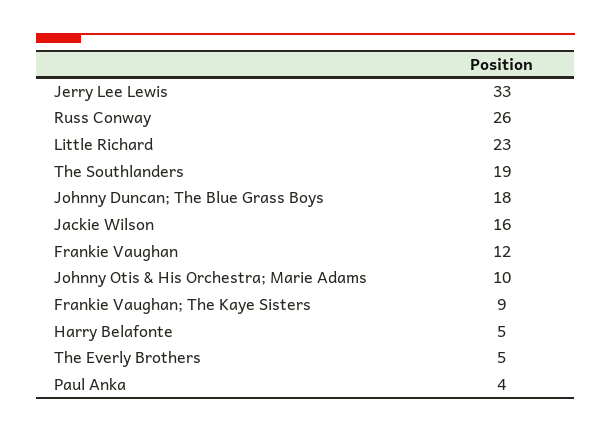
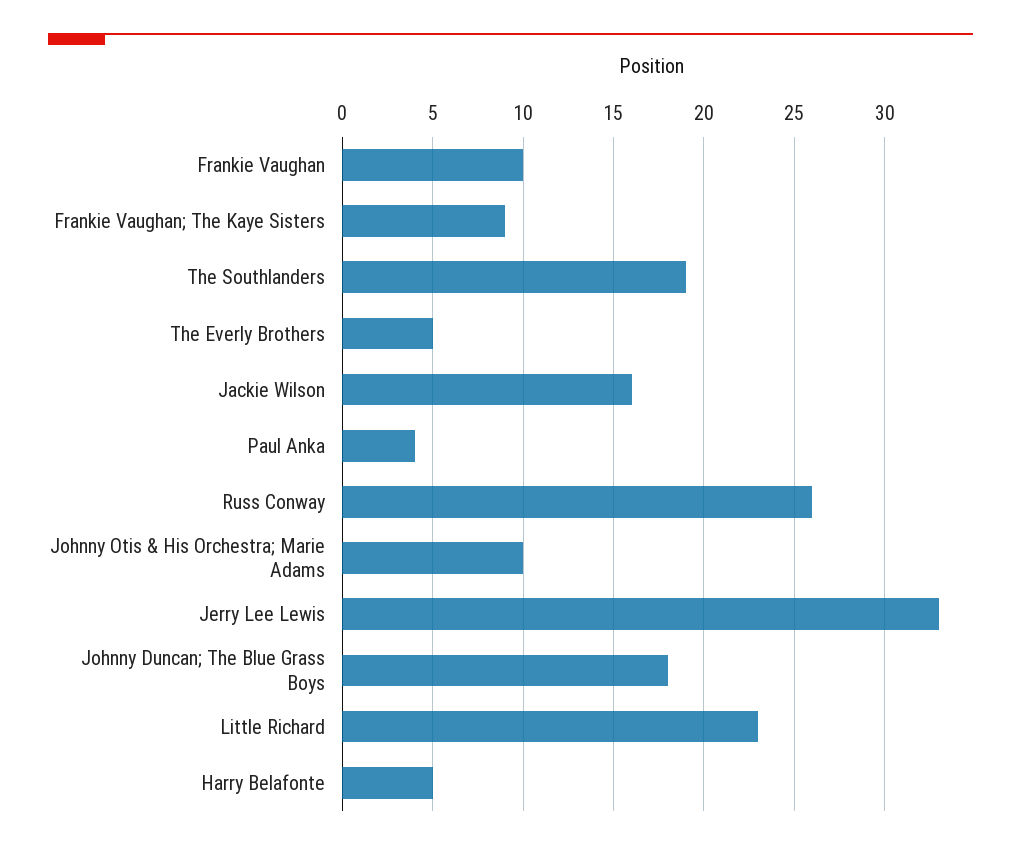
Frankie Vaughan: 12 -> 10

